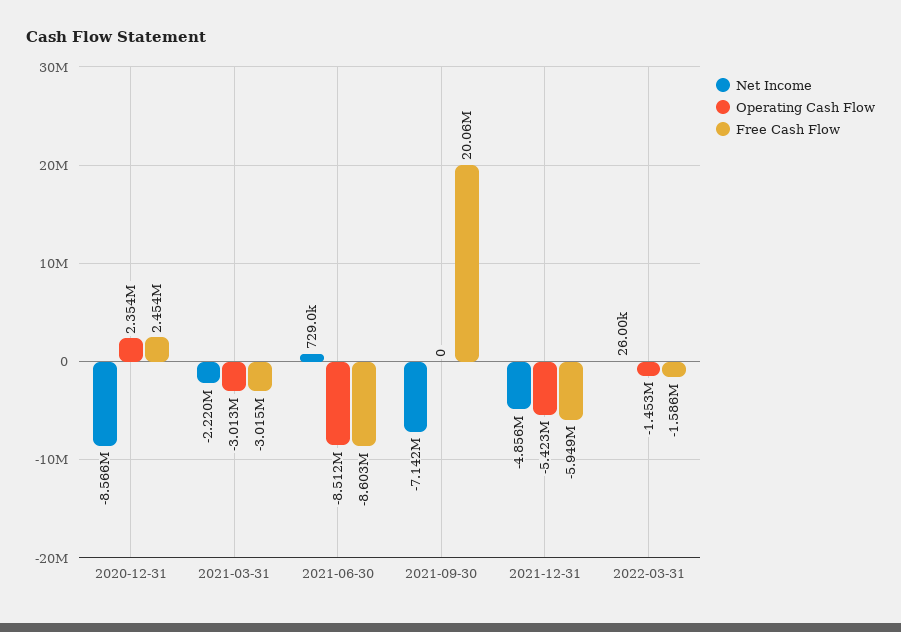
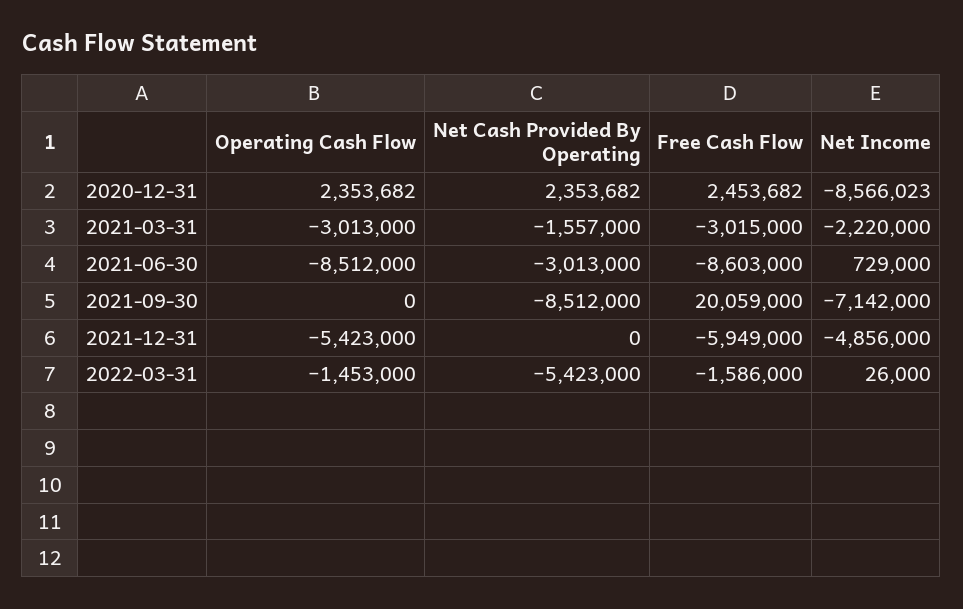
Net Cash Provided By Operating, 2020-12-31: none -> 2353682
Net Cash Provided By Operating, 2021-03-31: none -> -1557000
Net Cash Provided By Operating, 2021-06-30: none -> -3013000
Net Cash Provided By Operating, 2021-09-30: none -> -8512000
Net Cash Provided By Operating, 2021-12-31: none -> 0
Net Cash Provided By Operating, 2022-03-31: none -> -5423000

